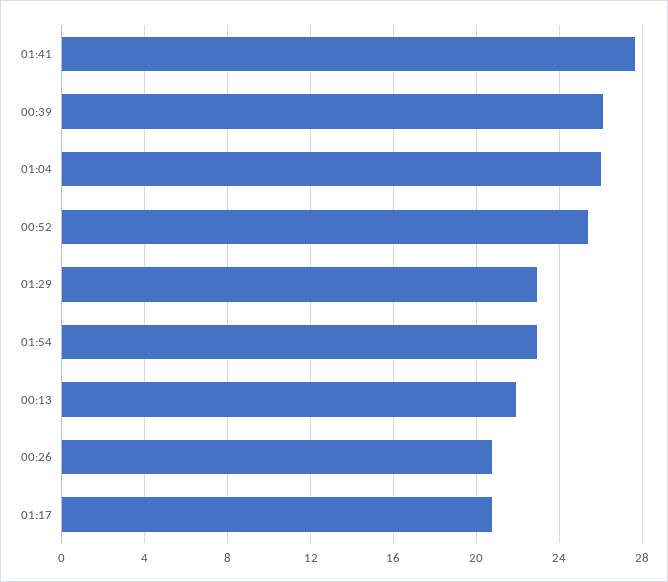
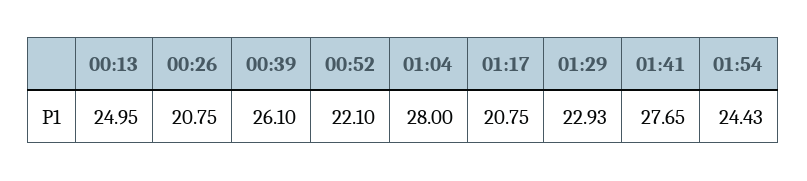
01:04: 26 -> 28
00:52: 25.5 -> 22.1
01:54: 23 -> 24.43
00:13: 22 -> 24.95

